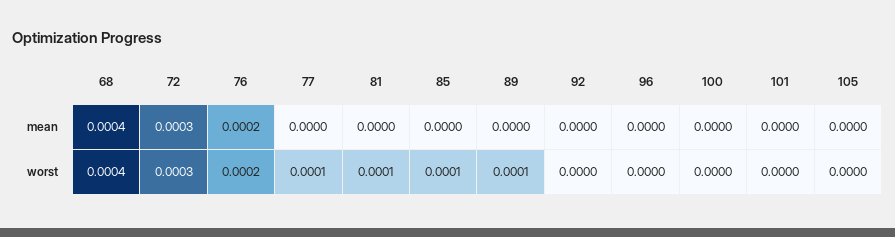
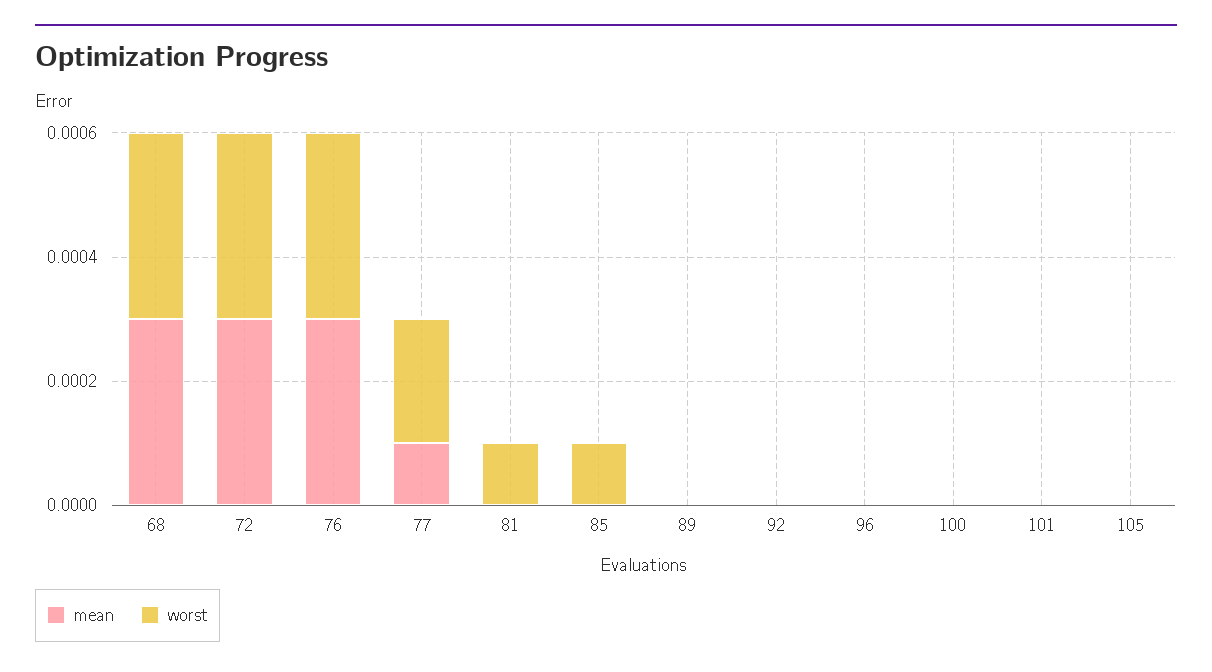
mean, 68: 0.0004 -> 0.0003
mean, 76: 0.0002 -> 0.0003
mean, 77: 0 -> 0.0001
worst, 68: 0.0004 -> 0.0003
worst, 76: 0.0002 -> 0.0003
worst, 77: 0.0001 -> 0.0002
worst, 89: 0.0001 -> 0

